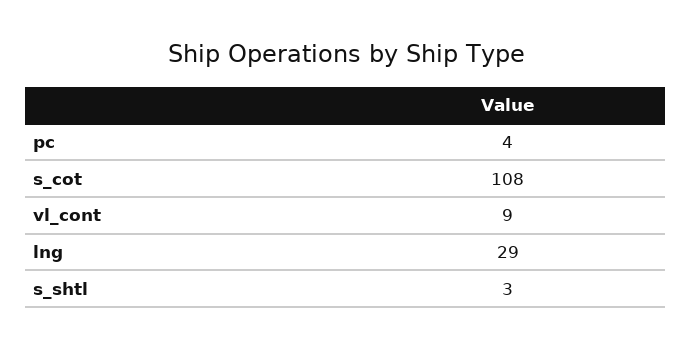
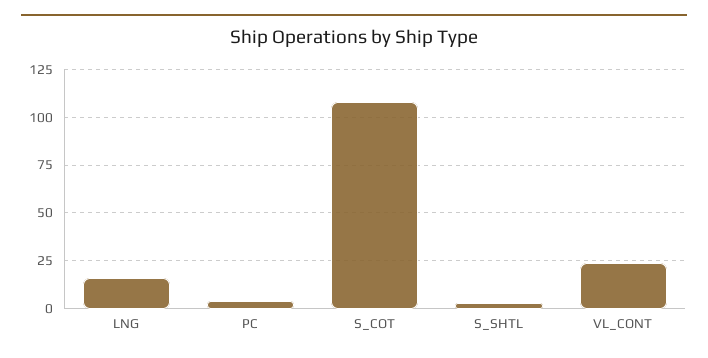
vl_cont: 9 -> 25
lng: 29 -> 15

